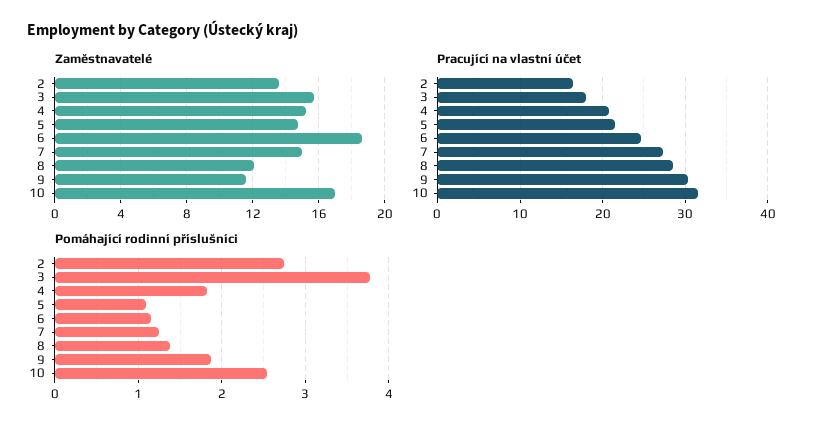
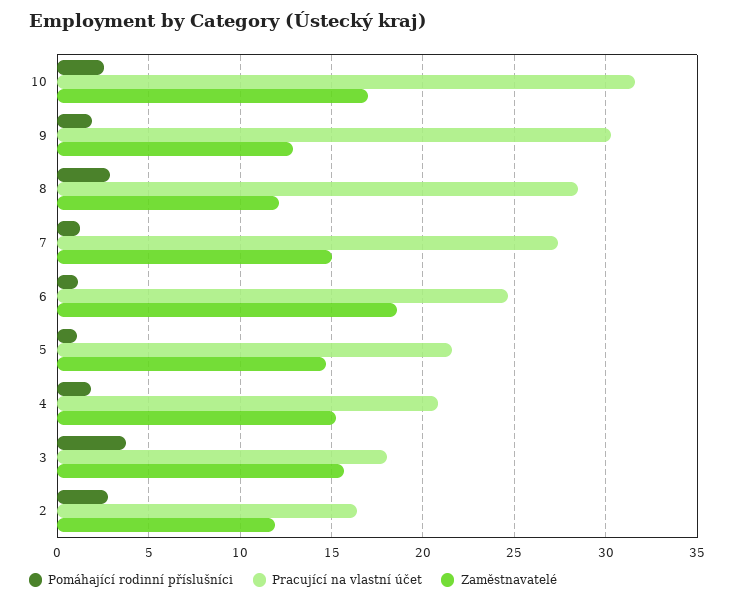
Zaměstnavatelé, 2: 13.5 -> 12
Zaměstnavatelé, 9: 11.5 -> 13
Pomáhající rodinní příslušníci, 8: 1.4 -> 3

